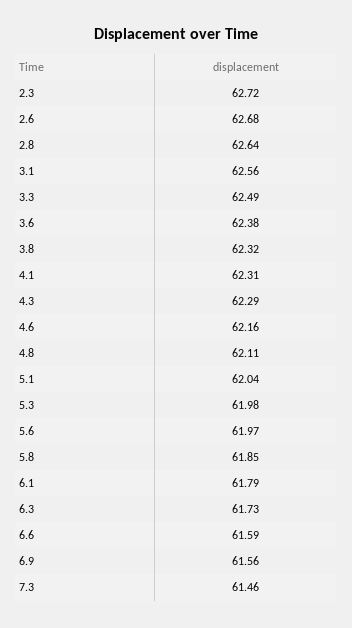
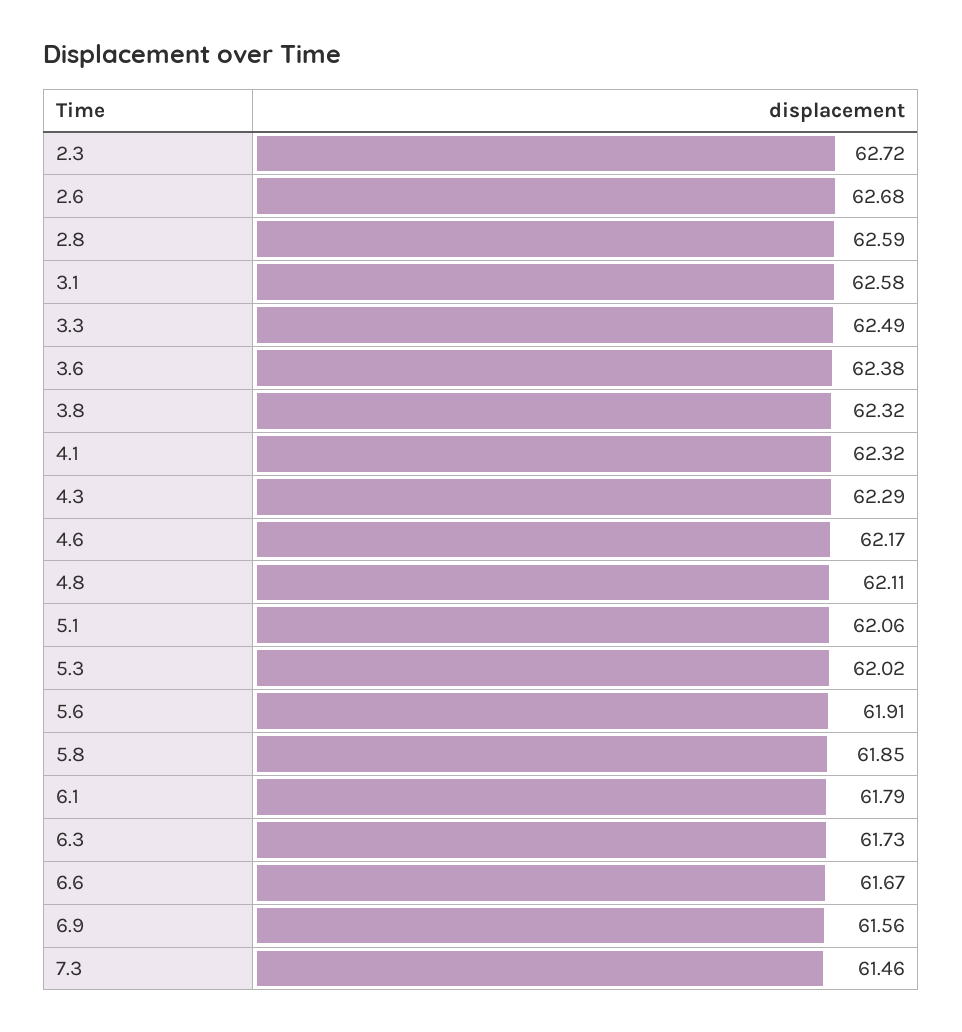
2.8: 62.64 -> 62.59
3.1: 62.56 -> 62.58
4.1: 62.31 -> 62.32
4.6: 62.16 -> 62.17
5.1: 62.04 -> 62.06
5.3: 61.98 -> 62.02
5.6: 61.97 -> 61.91
6.6: 61.59 -> 61.67

